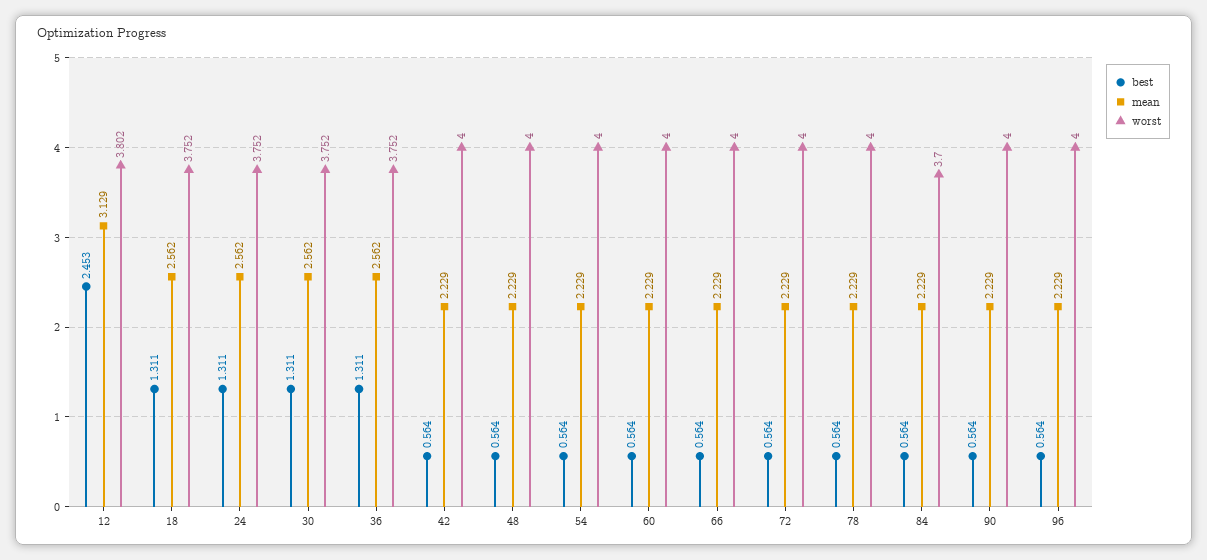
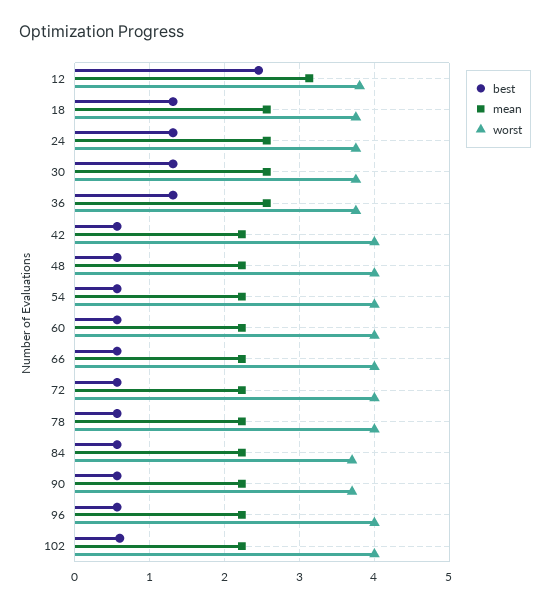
worst, 90: 4 -> 3.7
best, 102: none -> 0.6
mean, 102: none -> 2.2
worst, 102: none -> 4

